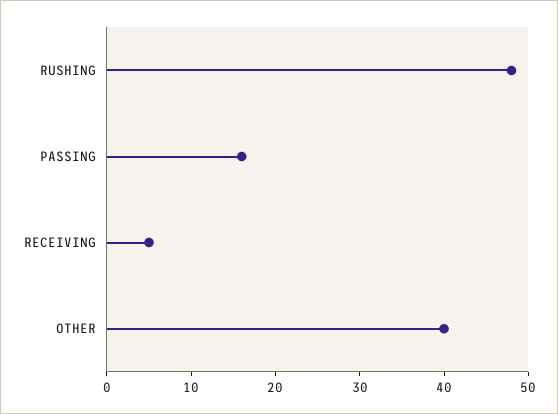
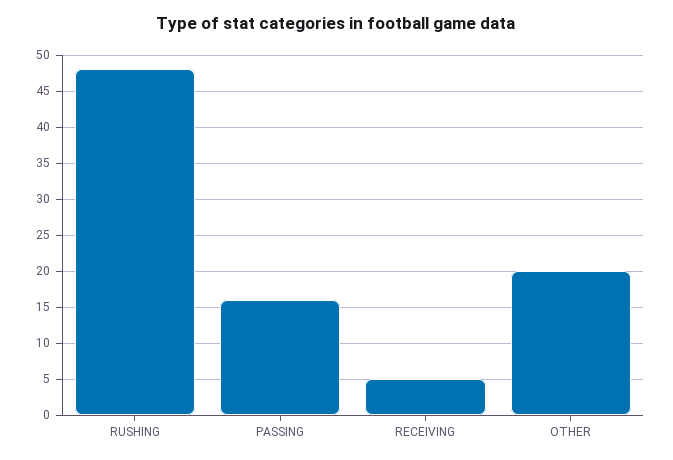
OTHER: 40 -> 20

